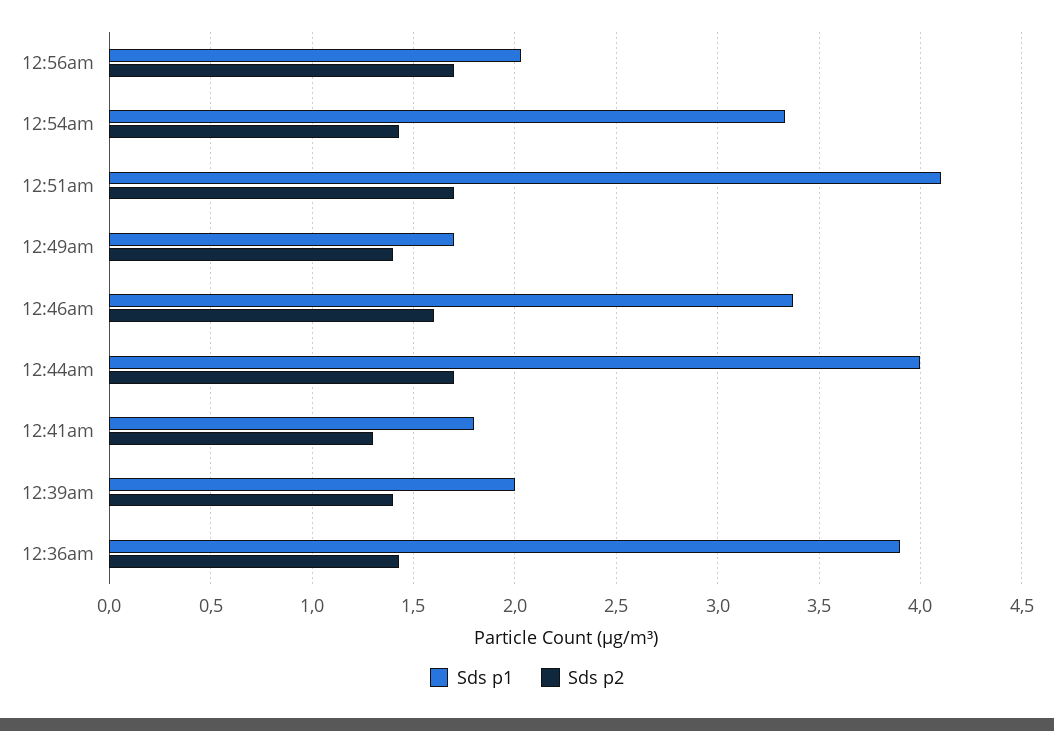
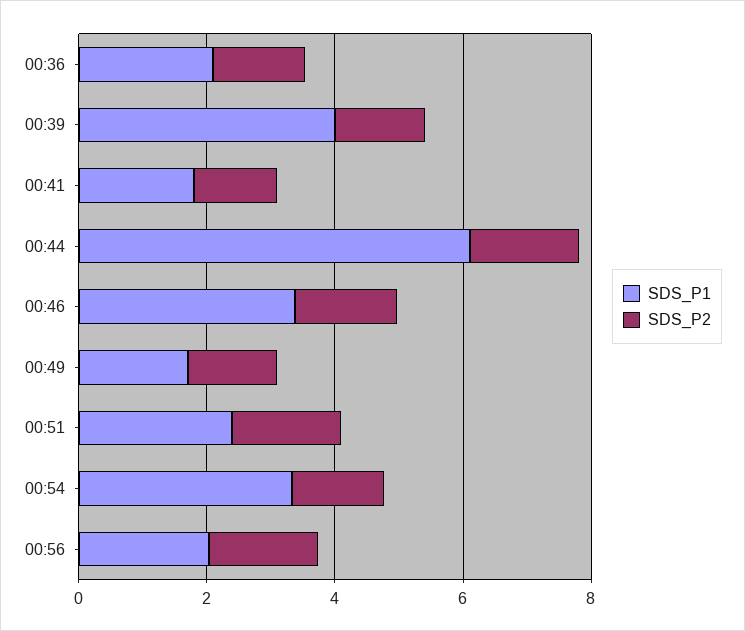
Sds p1, 12:51am: 4.1 -> 2.5
Sds p1, 12:44am: 4 -> 6
Sds p1, 12:39am: 2 -> 4
Sds p1, 12:36am: 3.9 -> 2

